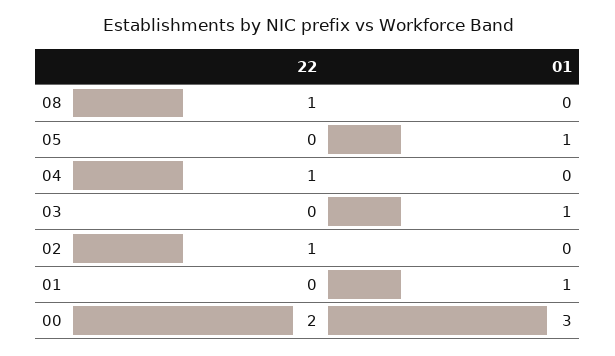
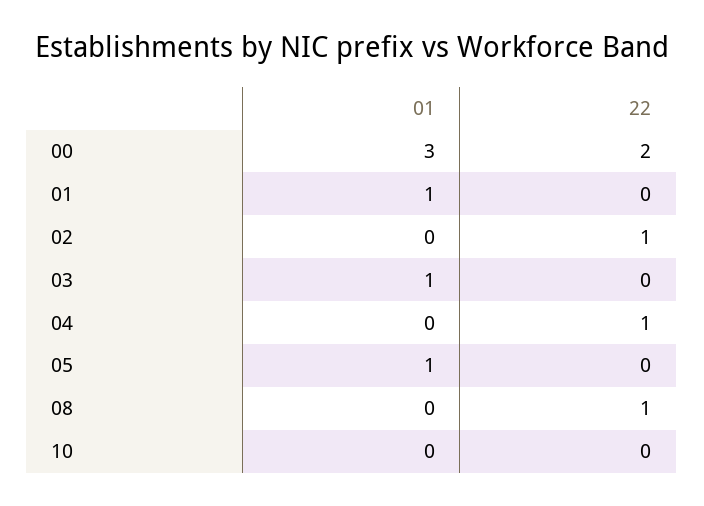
01, 10: none -> 0
22, 10: none -> 0

